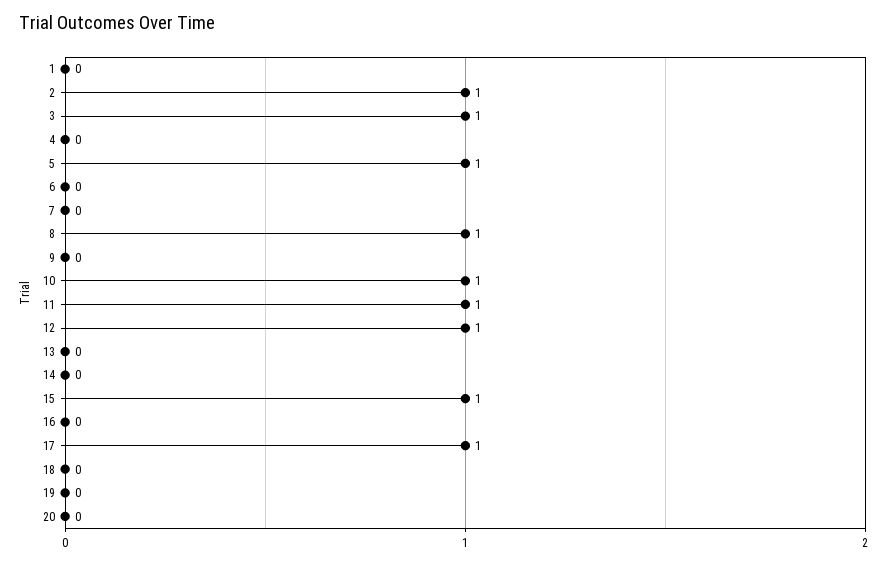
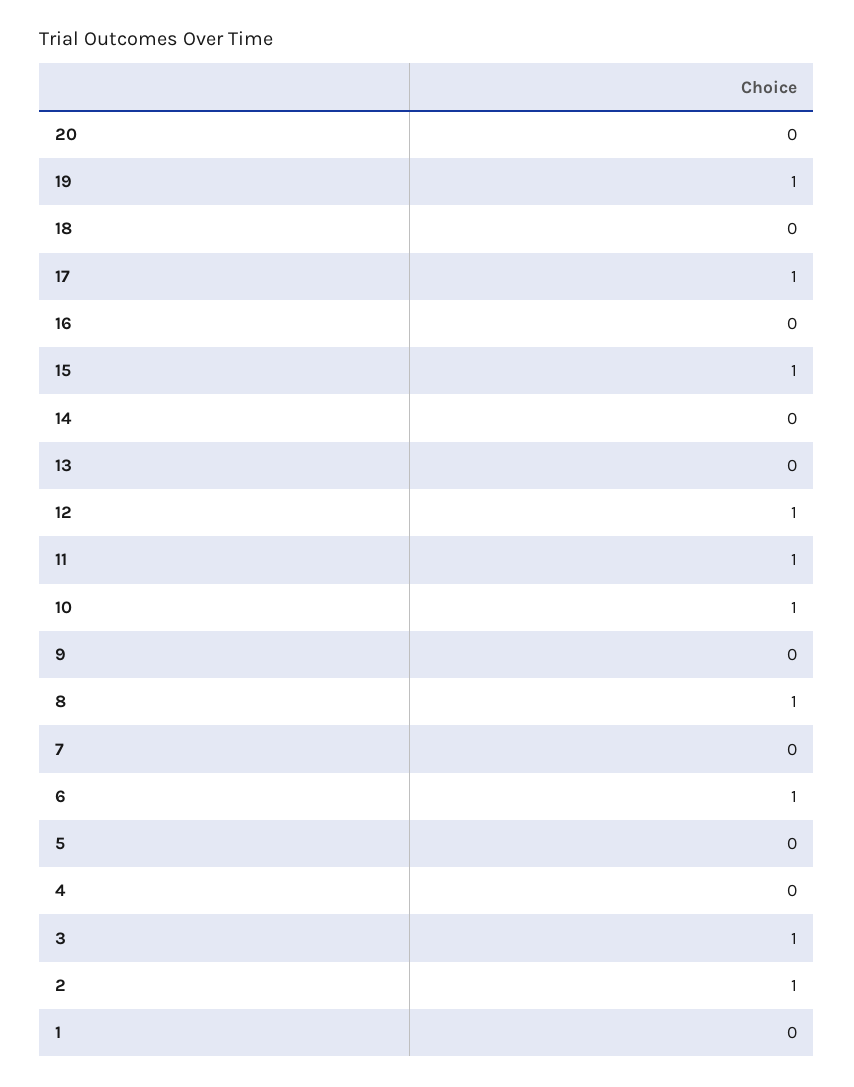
5: 1 -> 0
6: 0 -> 1
19: 0 -> 1

